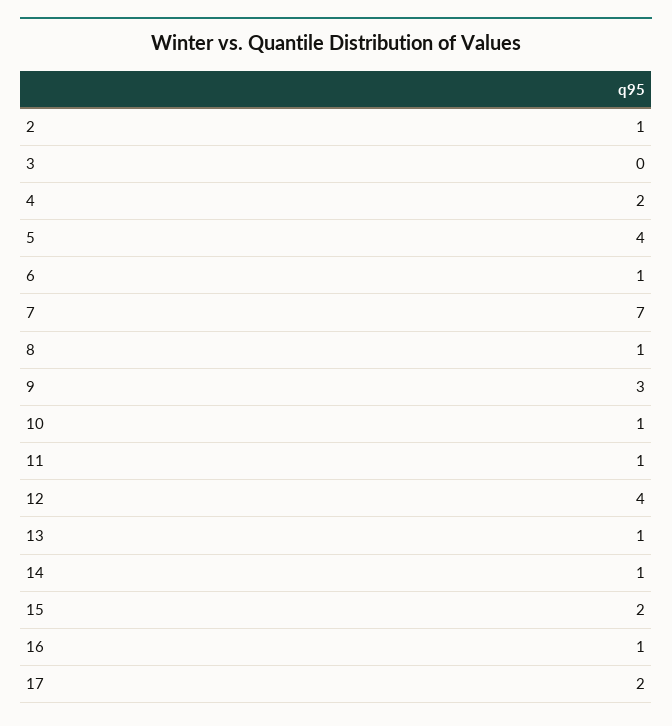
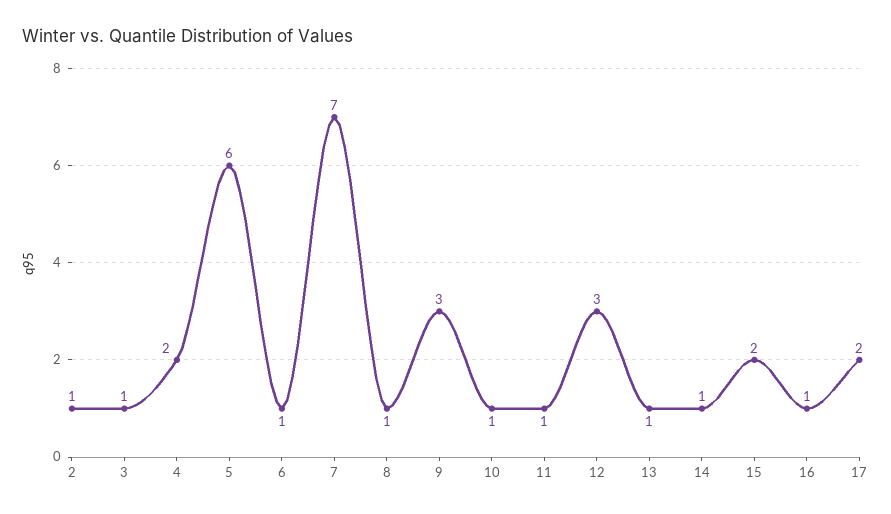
3: 0 -> 1
5: 4 -> 6
12: 4 -> 3

